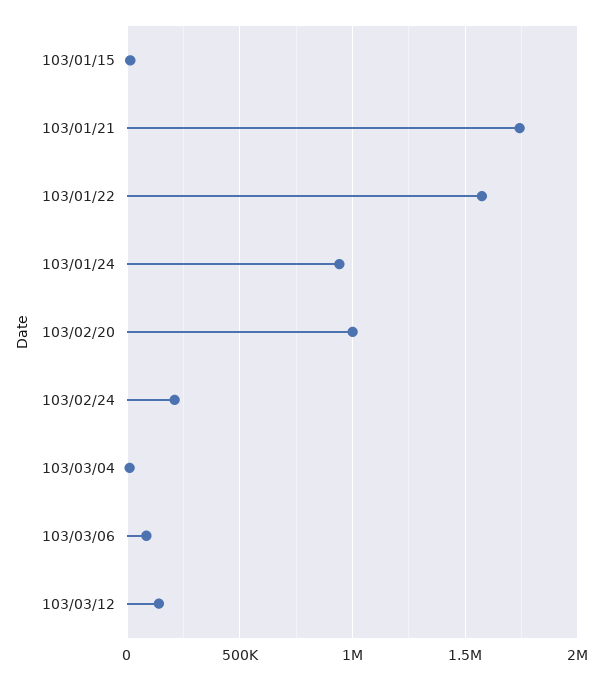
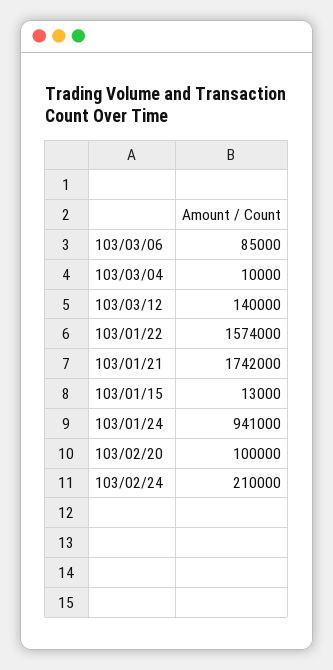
103/02/20: 1000000 -> 100000

